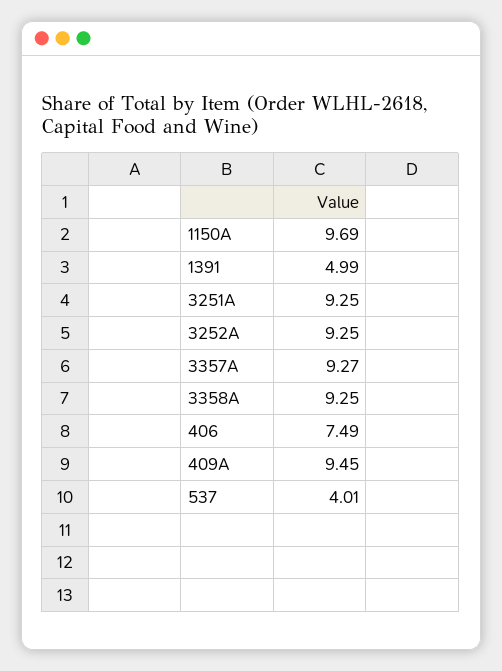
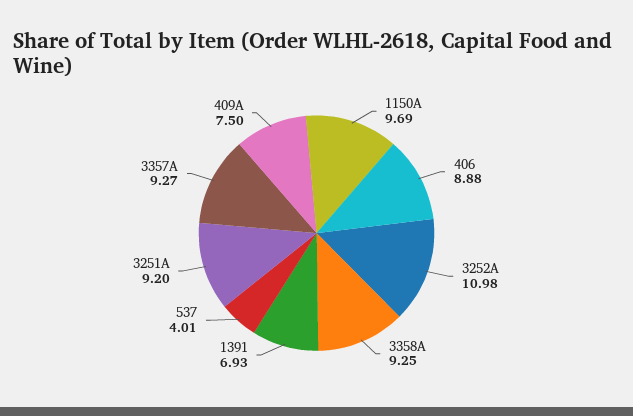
1391: 4.99 -> 6.93
3251A: 9.25 -> 9.2
3252A: 9.25 -> 10.98
406: 7.49 -> 8.88
409A: 9.45 -> 7.5

